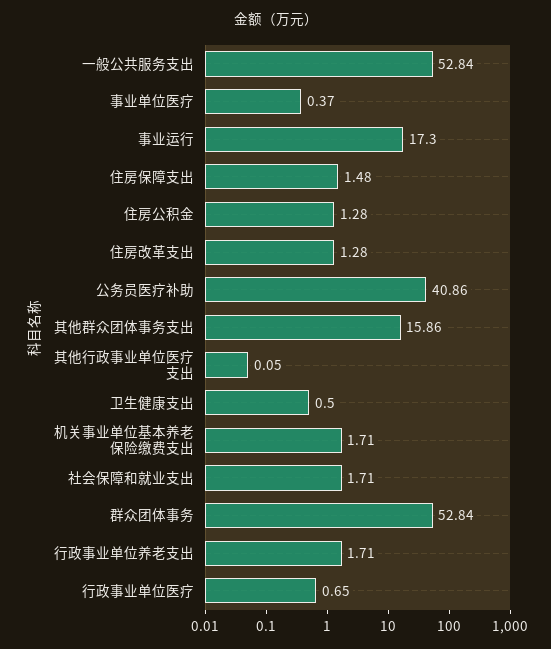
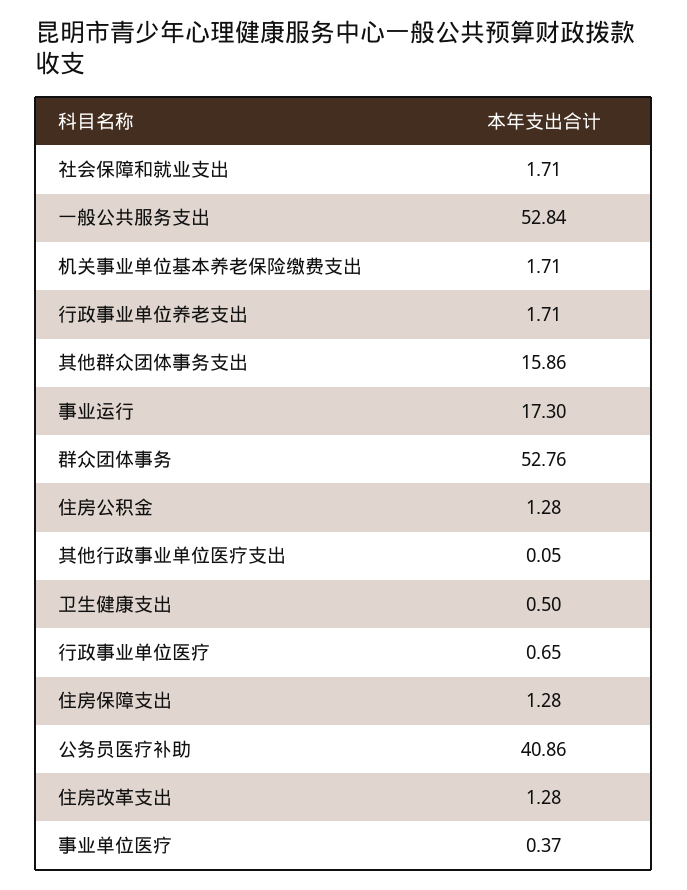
住房保障支出: 1.48 -> 1.28
群众团体事务: 52.84 -> 52.76

